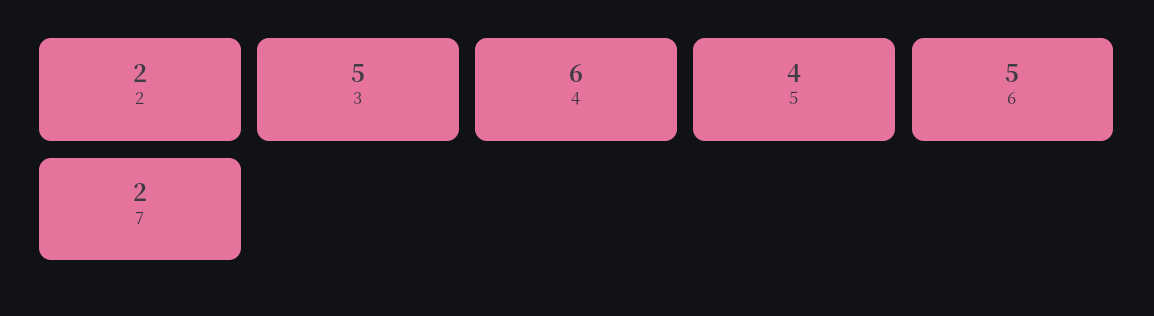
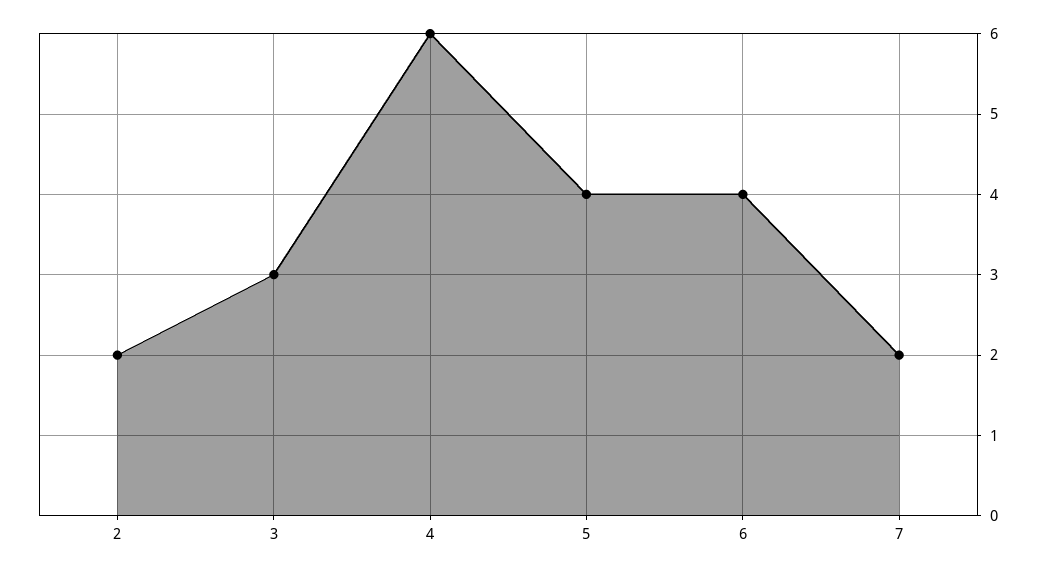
3: 5 -> 3
6: 5 -> 4

